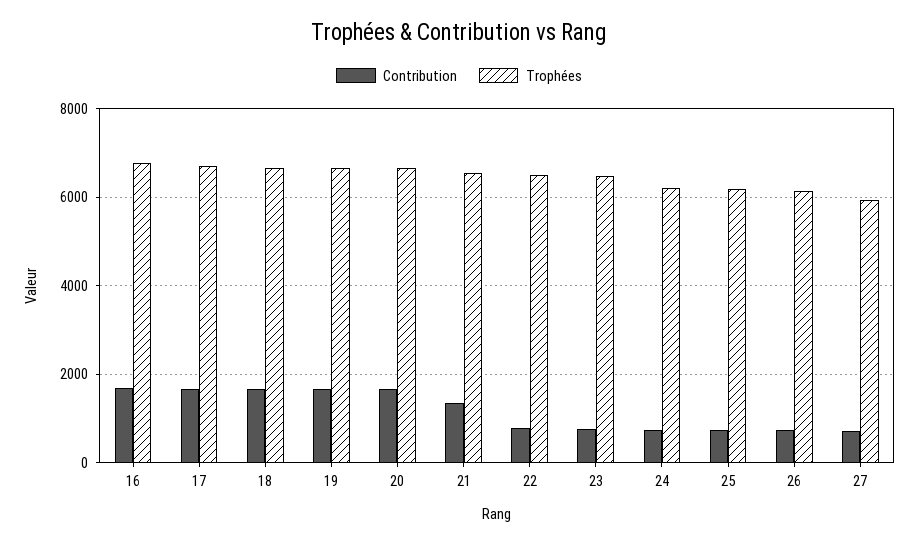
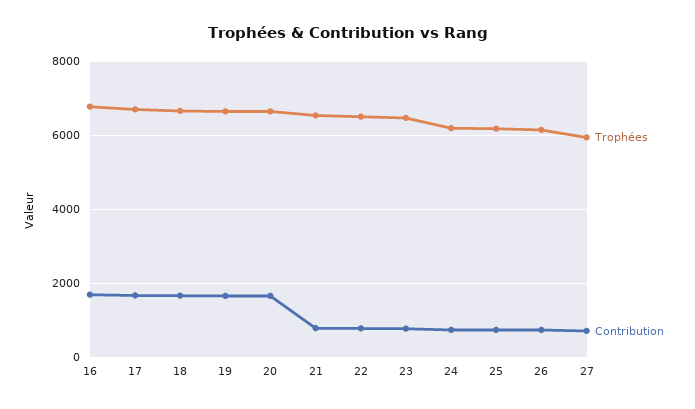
Contribution, 21: 1400 -> 800

